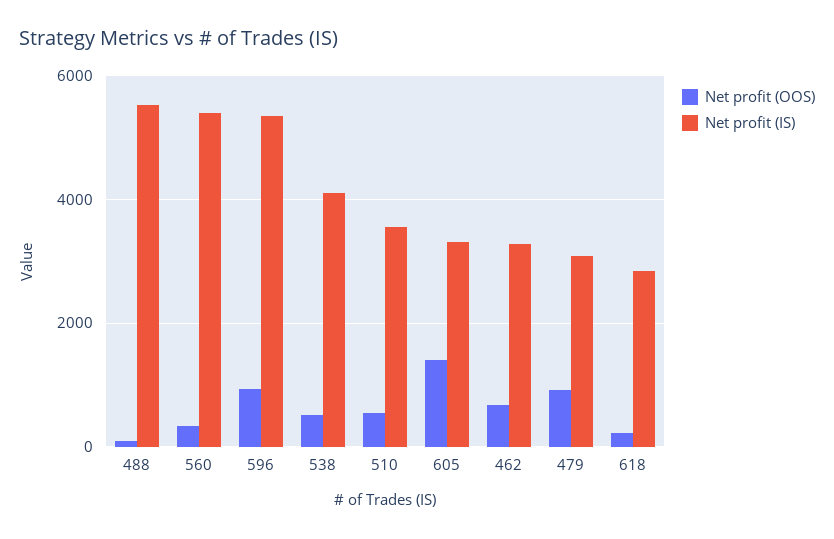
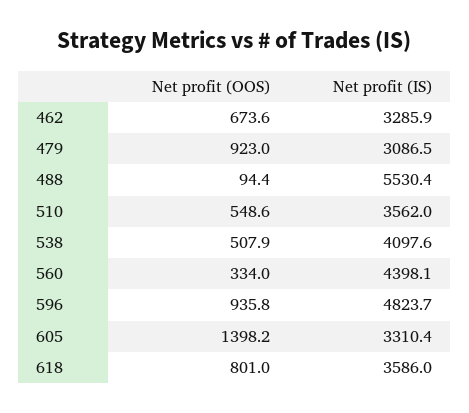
Net profit (IS), 560: 5400 -> 4398.1
Net profit (IS), 596: 5400 -> 4823.7
Net profit (OOS), 618: 200 -> 801
Net profit (IS), 618: 2800 -> 3586

